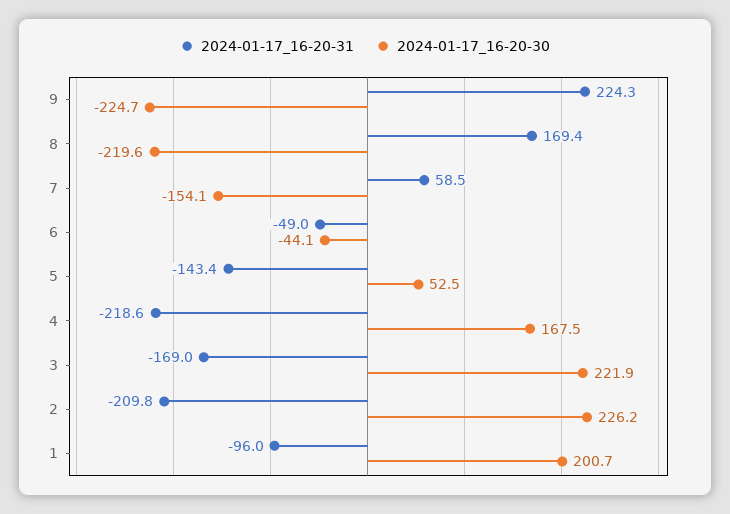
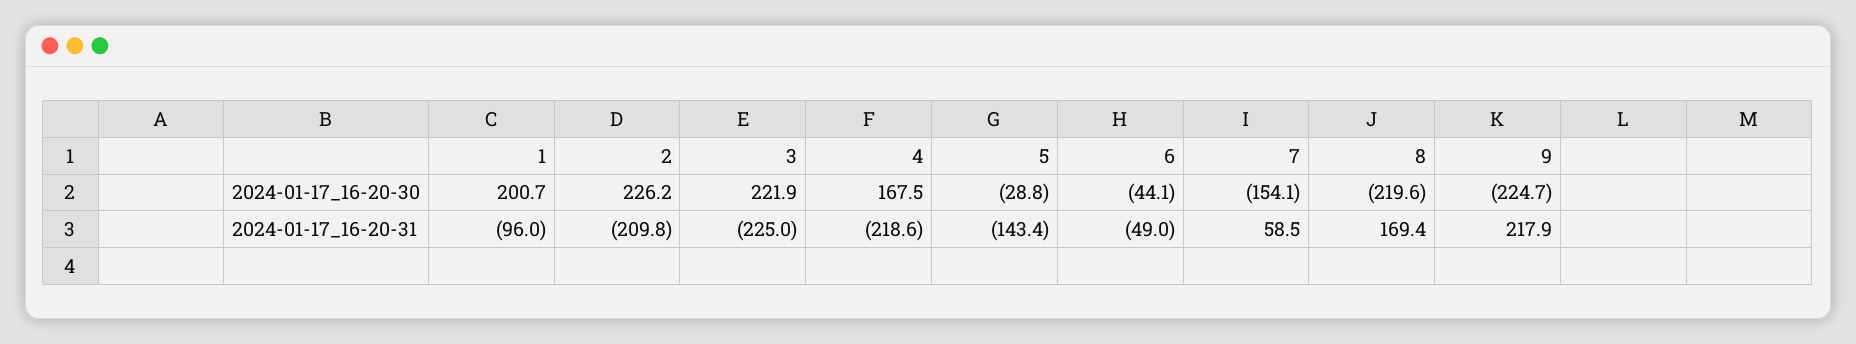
2024-01-17_16-20-31, 9: 224.3 -> 217.9
2024-01-17_16-20-30, 5: 52.5 -> -28.8
2024-01-17_16-20-31, 3: -169 -> -225

